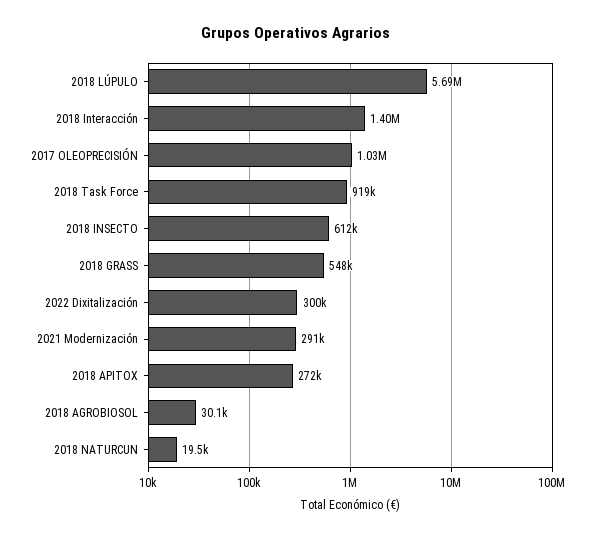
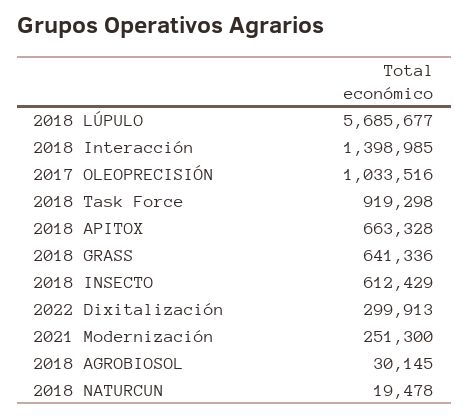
2018 GRASS: 548000 -> 641336
2021 Modernización: 291000 -> 251300
2018 APITOX: 272000 -> 663328

